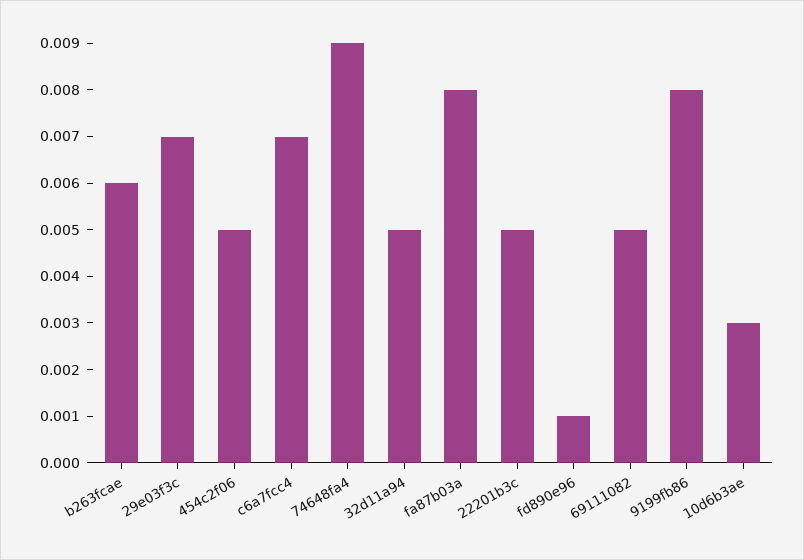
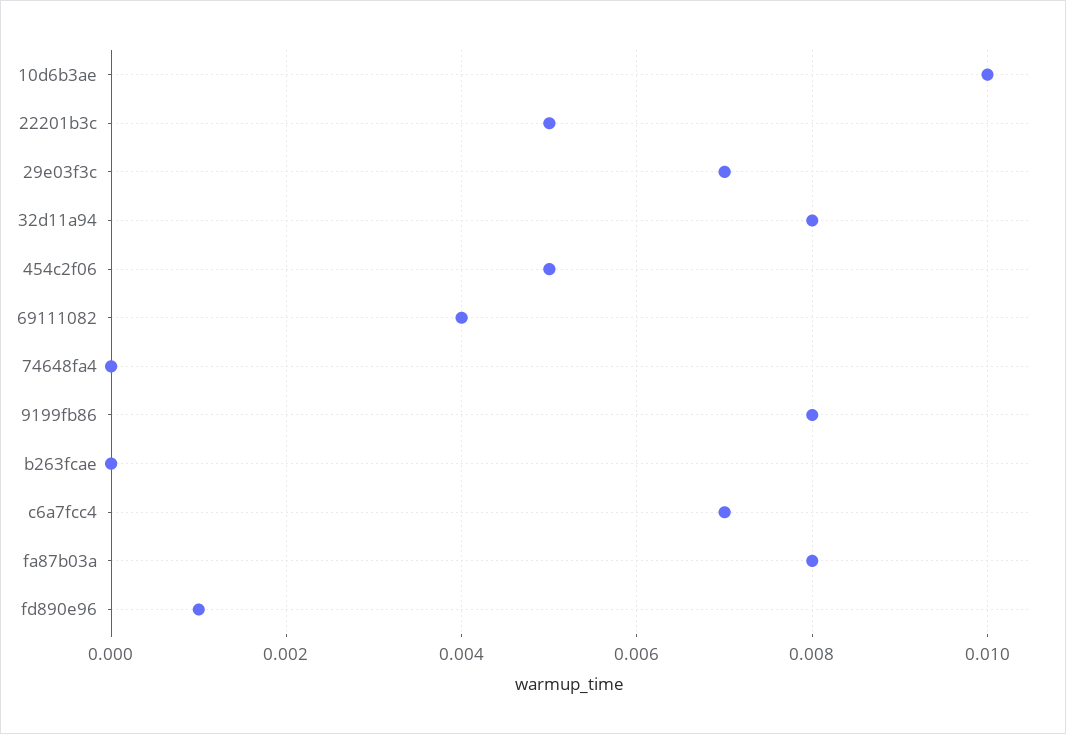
b263fcae: 0.006 -> 0
74648fa4: 0.009 -> 0
32d11a94: 0.005 -> 0.008
69111082: 0.005 -> 0.004
10d6b3ae: 0.003 -> 0.01

